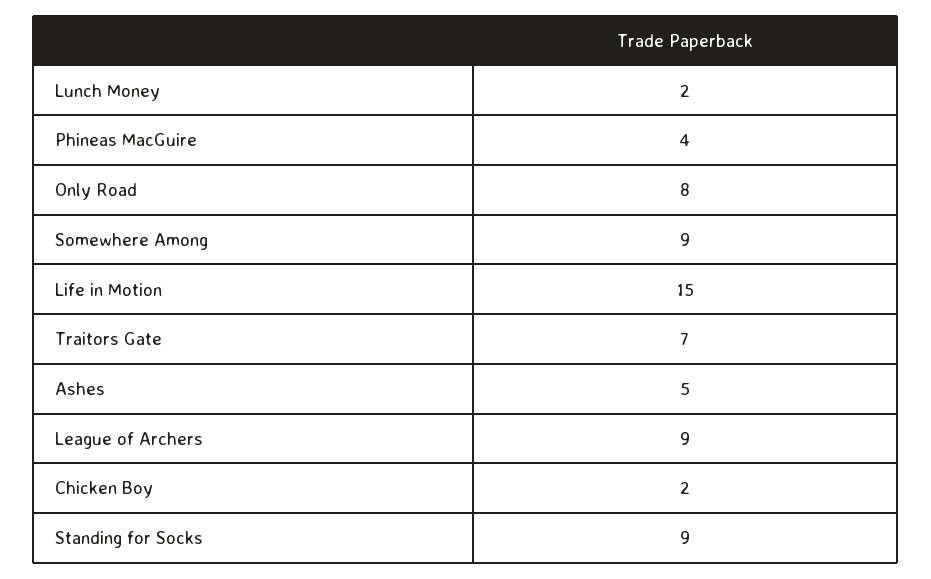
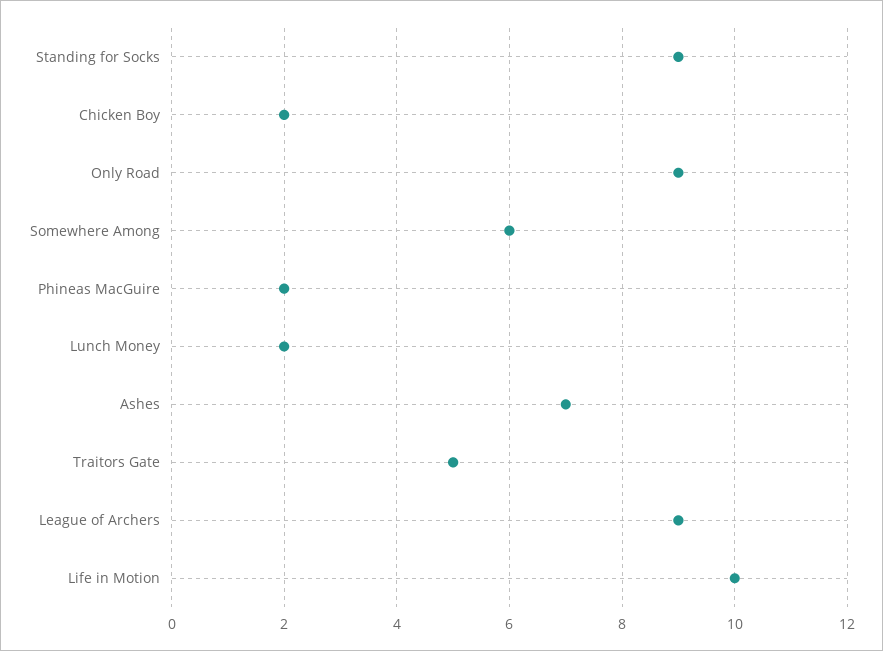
Phineas MacGuire: 4 -> 2
Only Road: 8 -> 9
Somewhere Among: 9 -> 6
Life in Motion: 15 -> 10
Traitors Gate: 7 -> 5
Ashes: 5 -> 7

